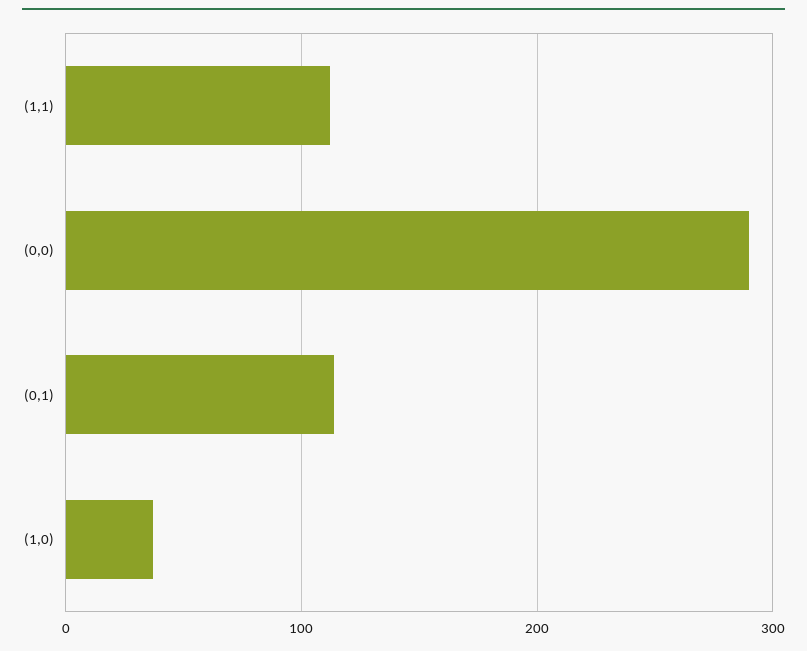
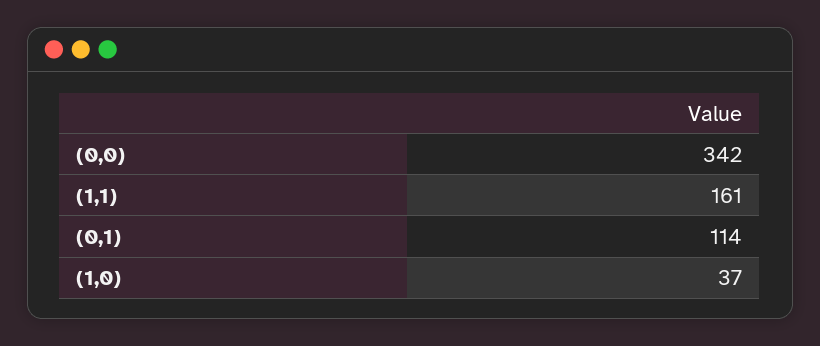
(1,1): 110 -> 161
(0,0): 290 -> 342

